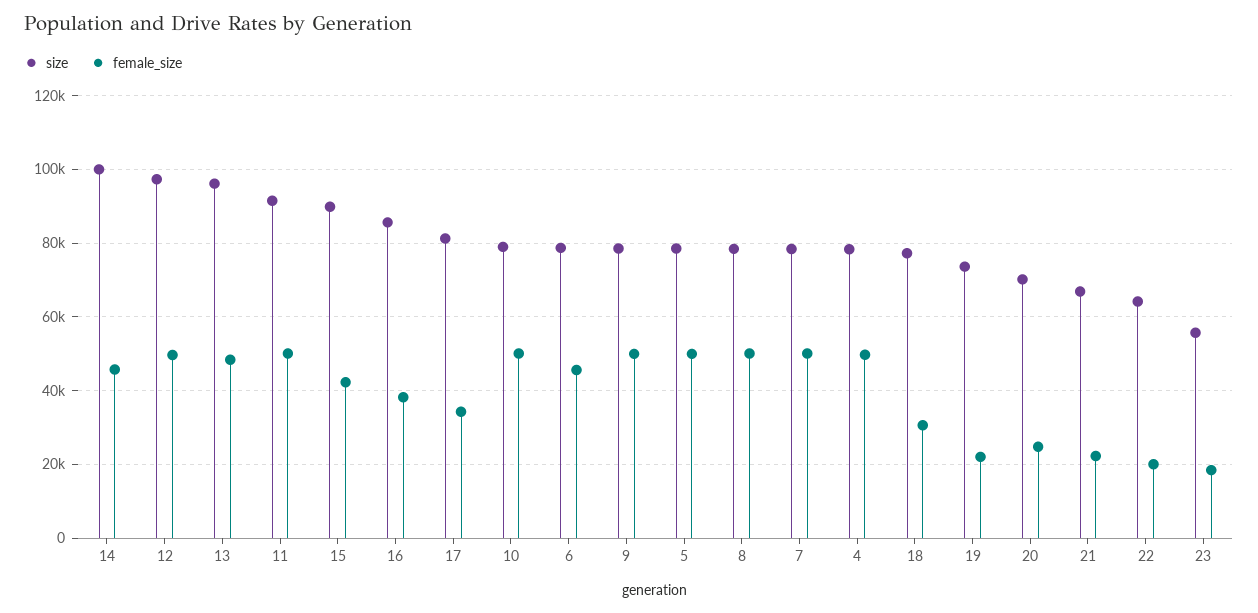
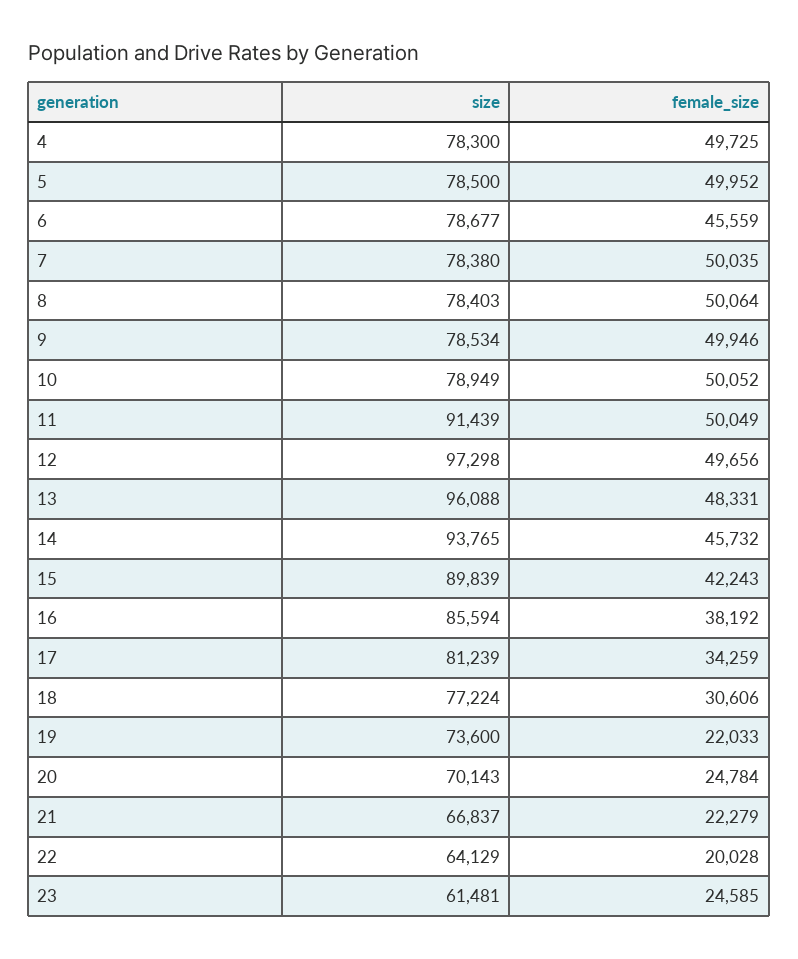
size, 14: 100000 -> 93765
size, 23: 56000 -> 61481
female_size, 23: 18000 -> 24585

